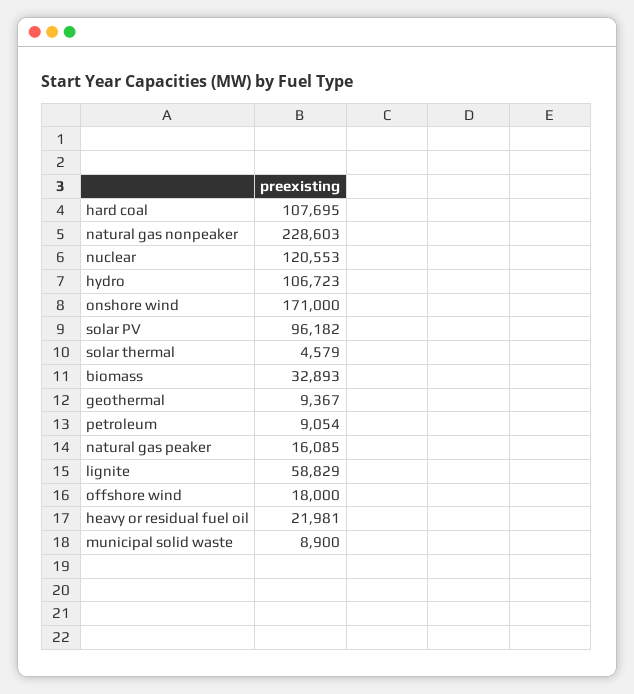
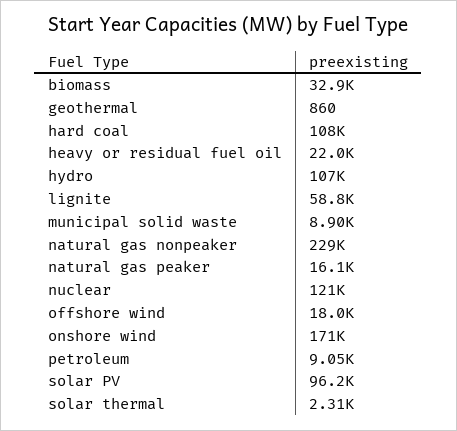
solar thermal: 4579 -> 2310
geothermal: 9367 -> 860

